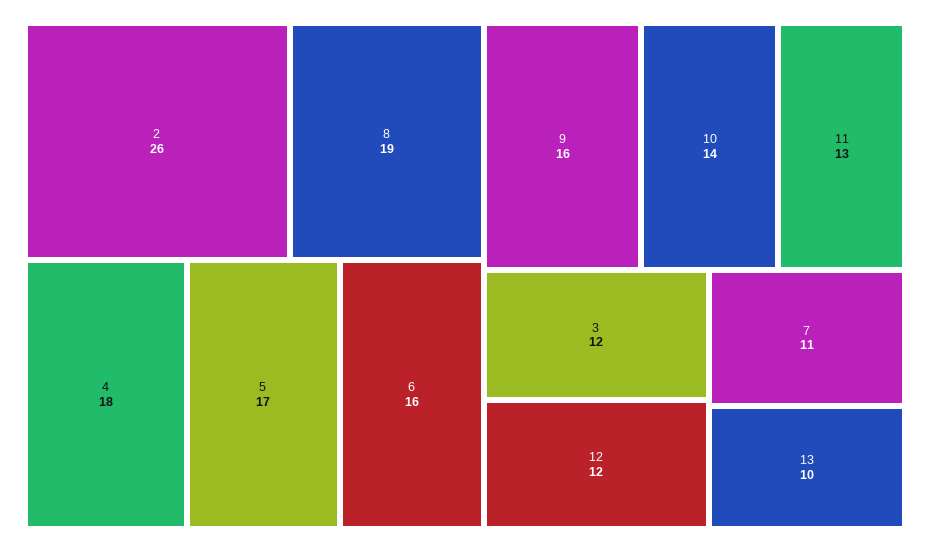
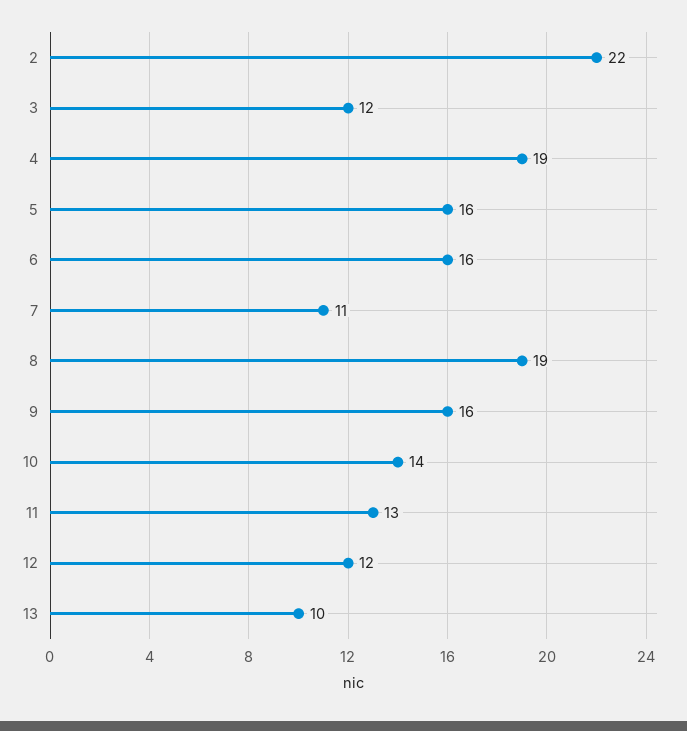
2: 26 -> 22
4: 18 -> 19
5: 17 -> 16

